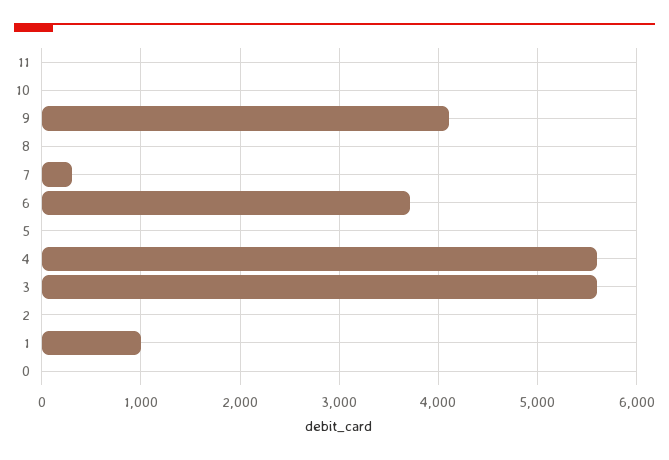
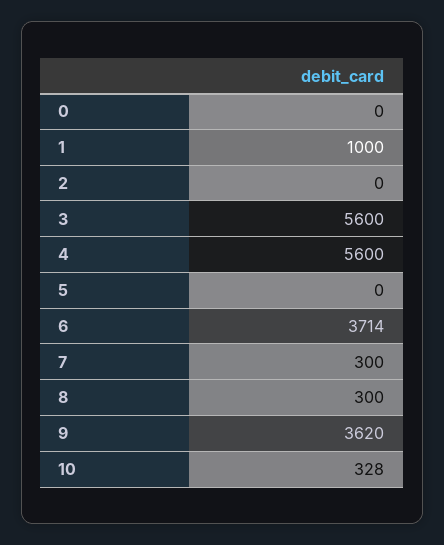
11: 0 -> none
10: 0 -> 328
9: 4100 -> 3620
8: 0 -> 300

